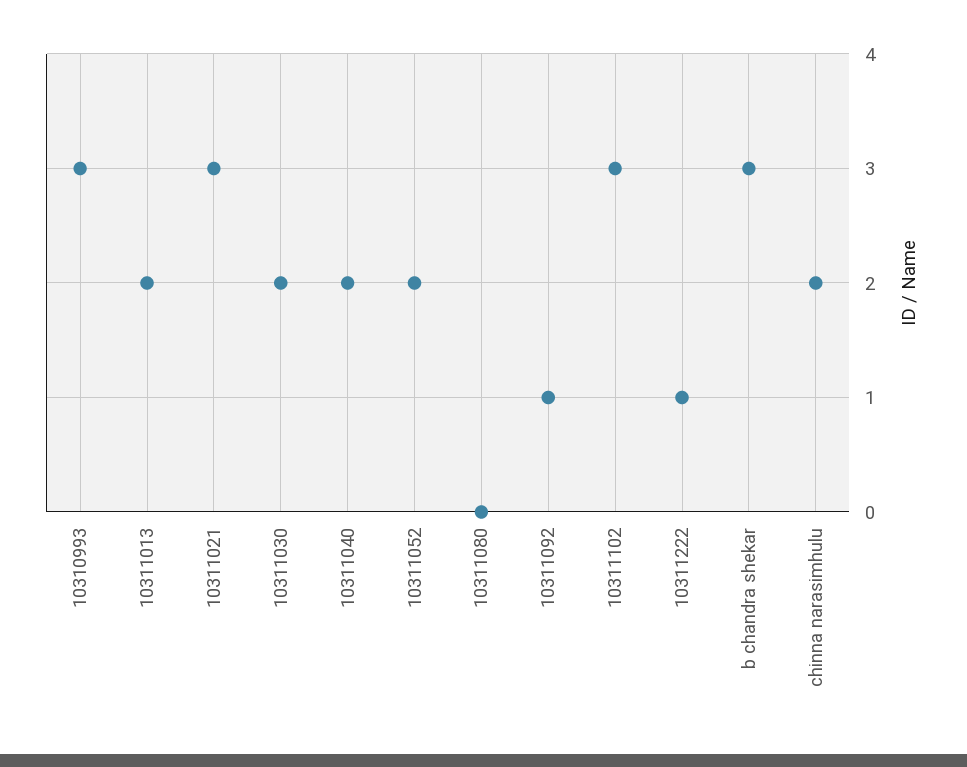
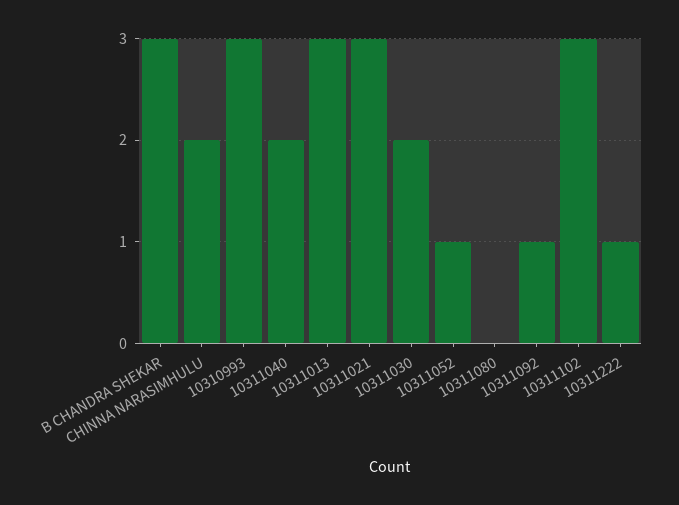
10311013: 2 -> 3
10311052: 2 -> 1

